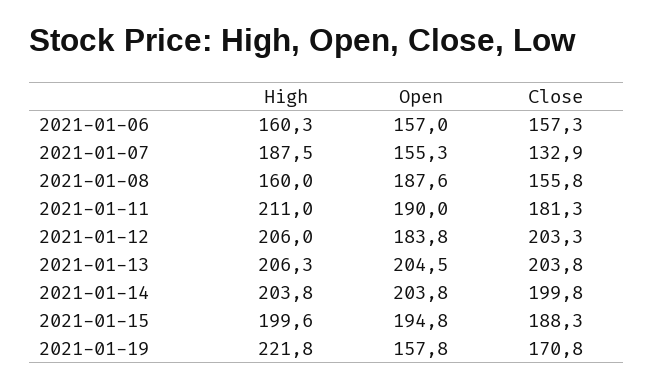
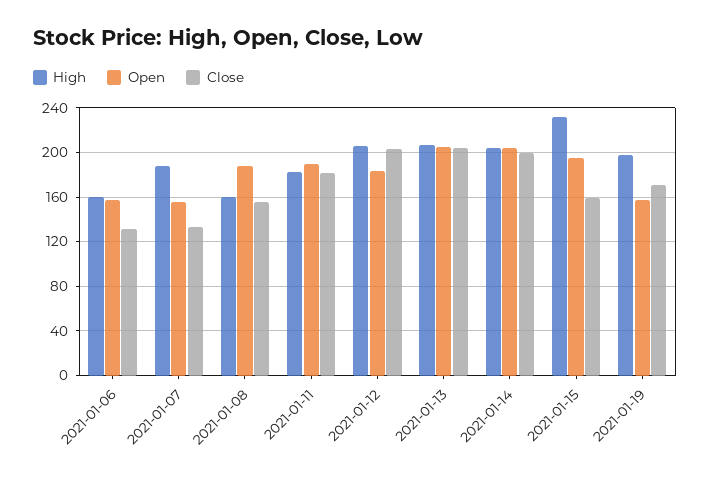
Close, 2021-01-06: 157.3 -> 130
High, 2021-01-11: 211 -> 180
High, 2021-01-15: 199.6 -> 230
Close, 2021-01-15: 188.3 -> 160
High, 2021-01-19: 221.8 -> 200

